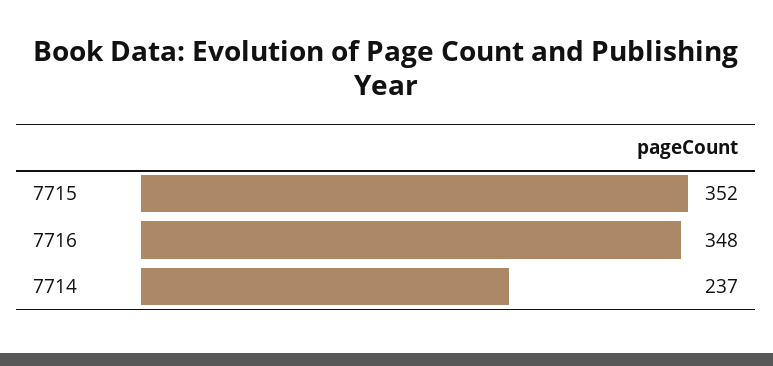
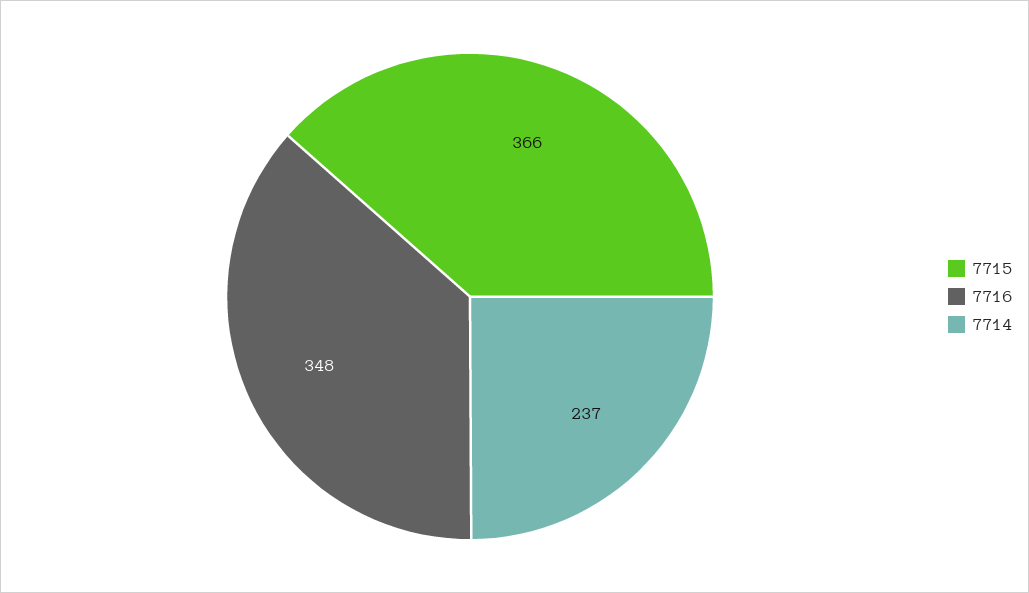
7715: 352 -> 366

